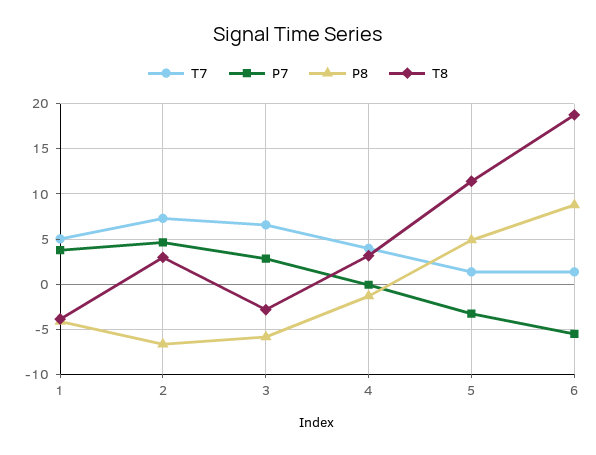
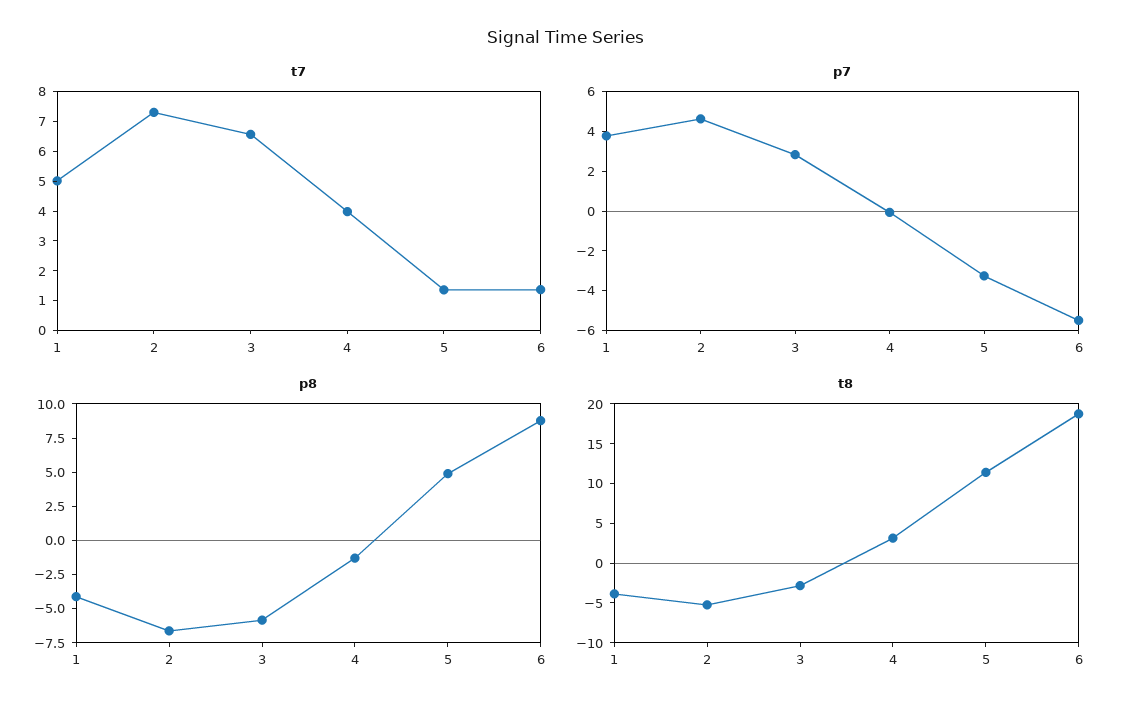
T8, 2: 3 -> -5

